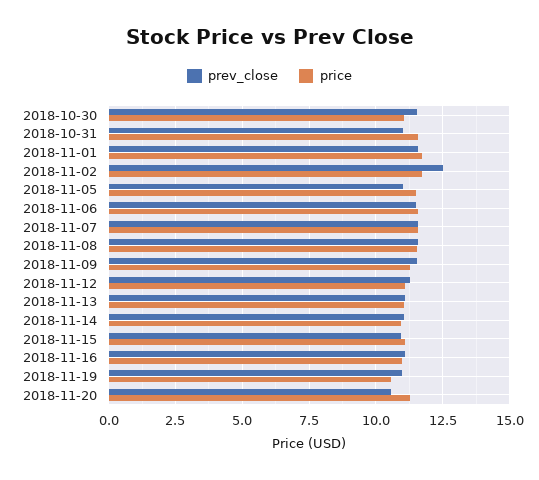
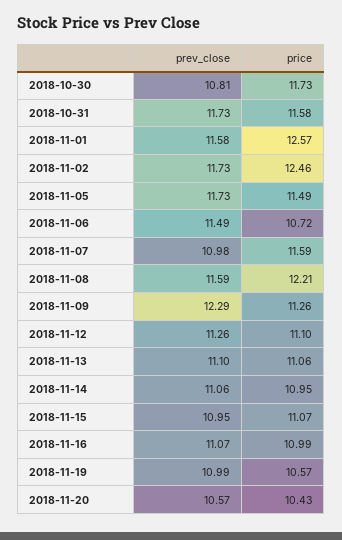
prev_close, 2018-10-30: 11.5 -> 10.81
price, 2018-10-30: 11 -> 11.73
prev_close, 2018-10-31: 11 -> 11.73
price, 2018-11-01: 11.75 -> 12.57
prev_close, 2018-11-02: 12.5 -> 11.73
price, 2018-11-02: 11.75 -> 12.46
prev_close, 2018-11-05: 11 -> 11.73
price, 2018-11-06: 11.5 -> 10.72
prev_close, 2018-11-07: 11.5 -> 10.98
price, 2018-11-08: 11.5 -> 12.21
prev_close, 2018-11-09: 11.5 -> 12.29
price, 2018-11-20: 11.25 -> 10.43

